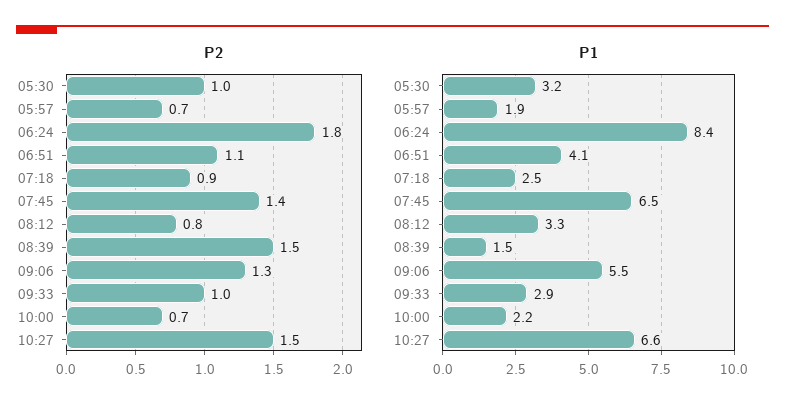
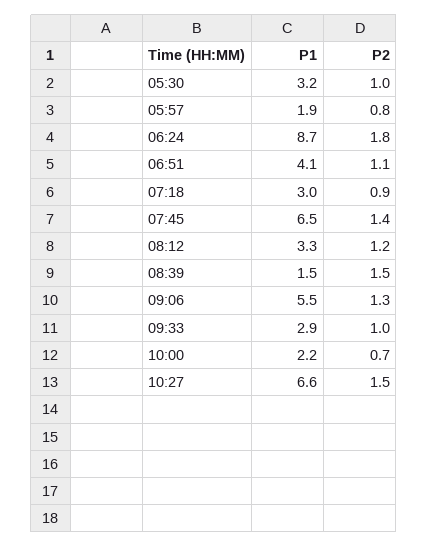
P2, 05:57: 0.7 -> 0.8
P2, 08:12: 0.8 -> 1.2
P1, 06:24: 8.4 -> 8.7
P1, 07:18: 2.5 -> 3

